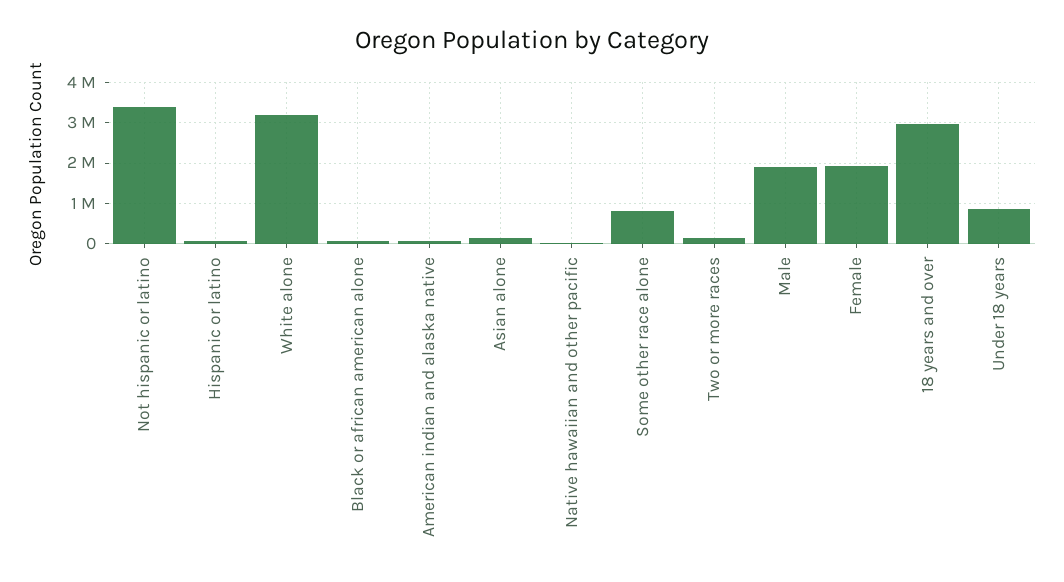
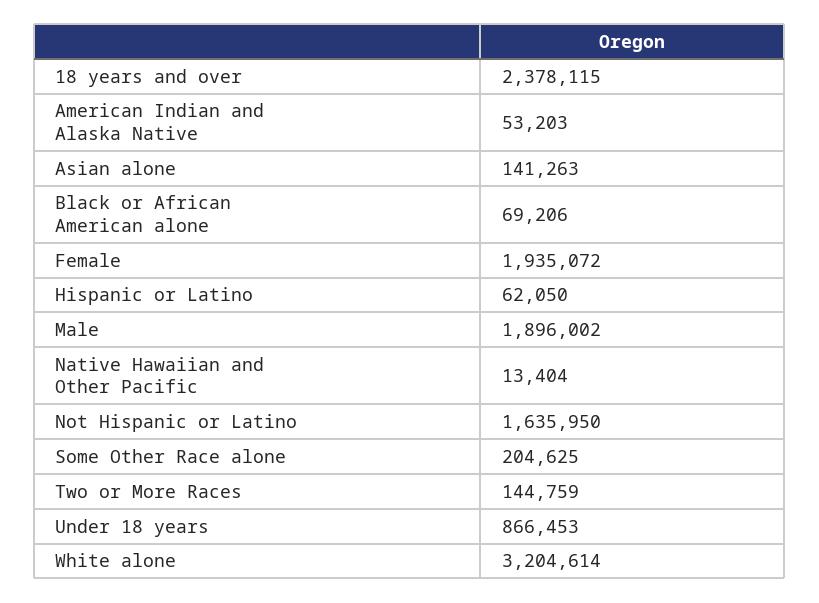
Not hispanic or latino: 3400000 -> 1635950
Some other race alone: 800000 -> 204625
18 years and over: 3000000 -> 2378115

